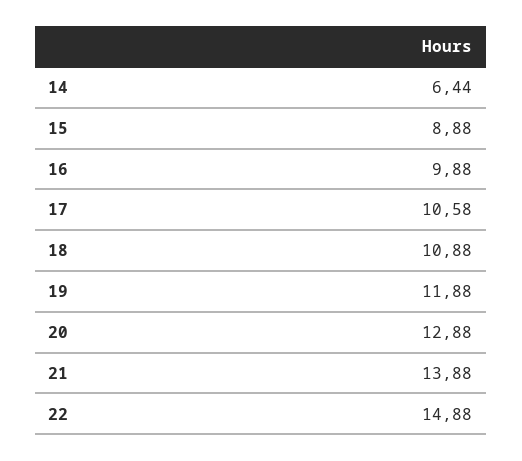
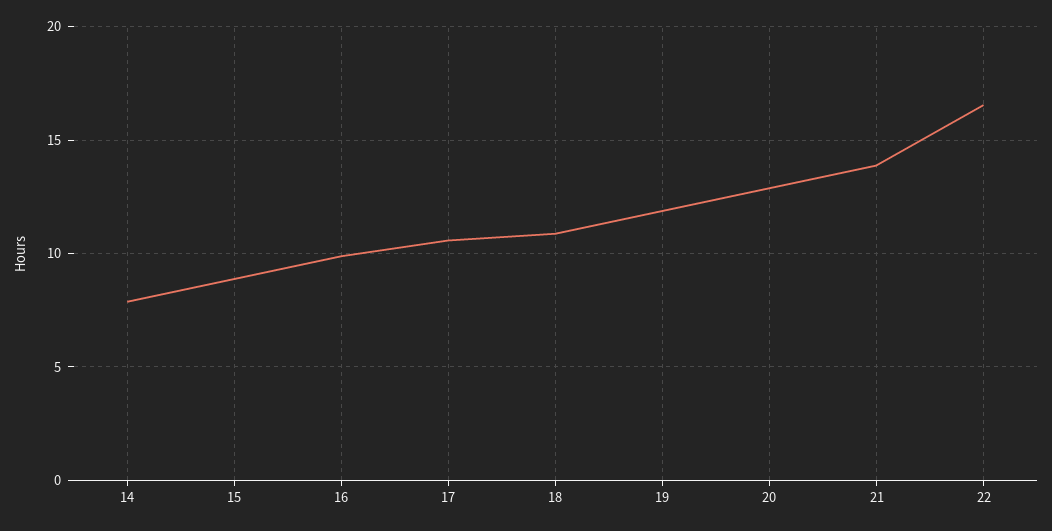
14: 6.44 -> 8
22: 14.88 -> 16.5

